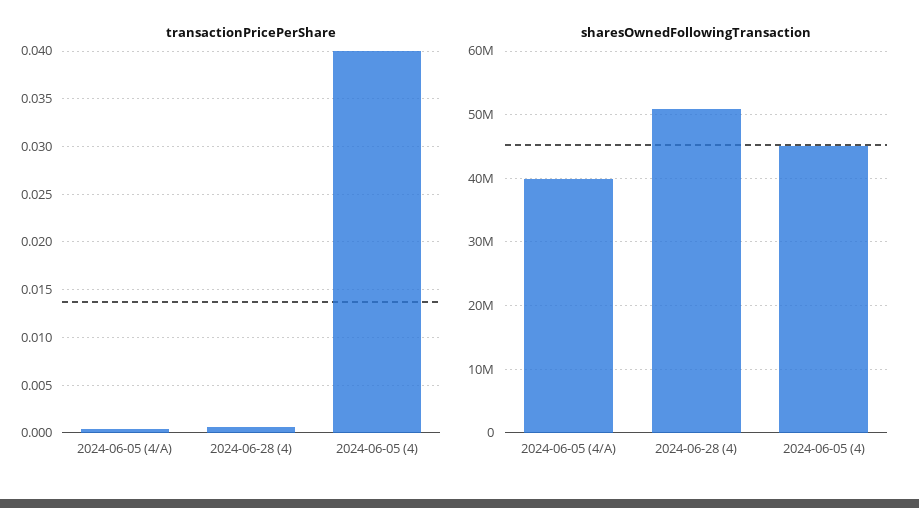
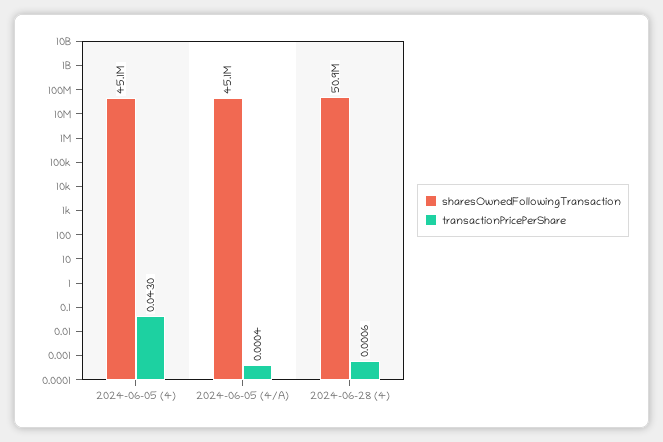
transactionPricePerShare, 2024-06-05 (4): 0.04 -> 0.043
sharesOwnedFollowingTransaction, 2024-06-05 (4/A): 40000000 -> 45100000

